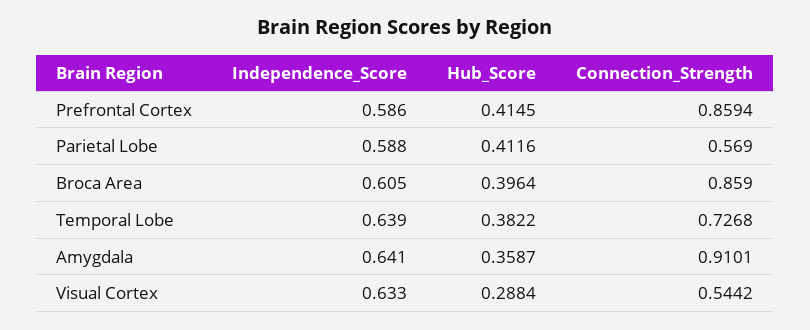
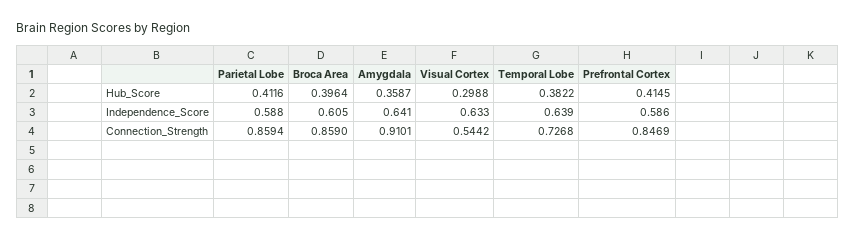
Connection_Strength, Prefrontal Cortex: 0.8594 -> 0.8469
Connection_Strength, Parietal Lobe: 0.569 -> 0.8594
Hub_Score, Visual Cortex: 0.2884 -> 0.2988

